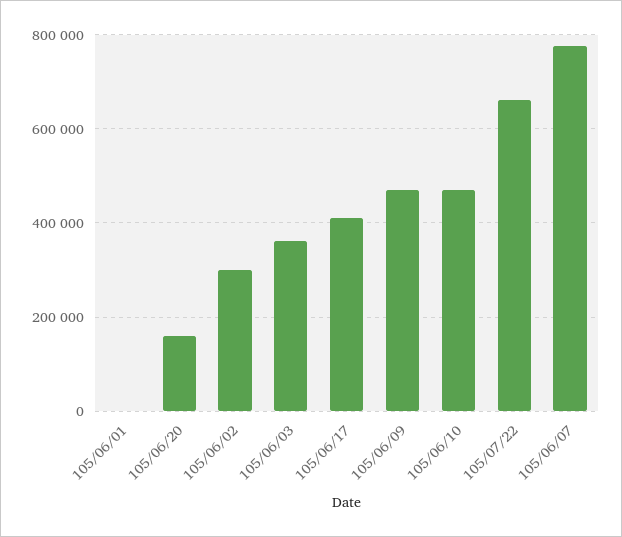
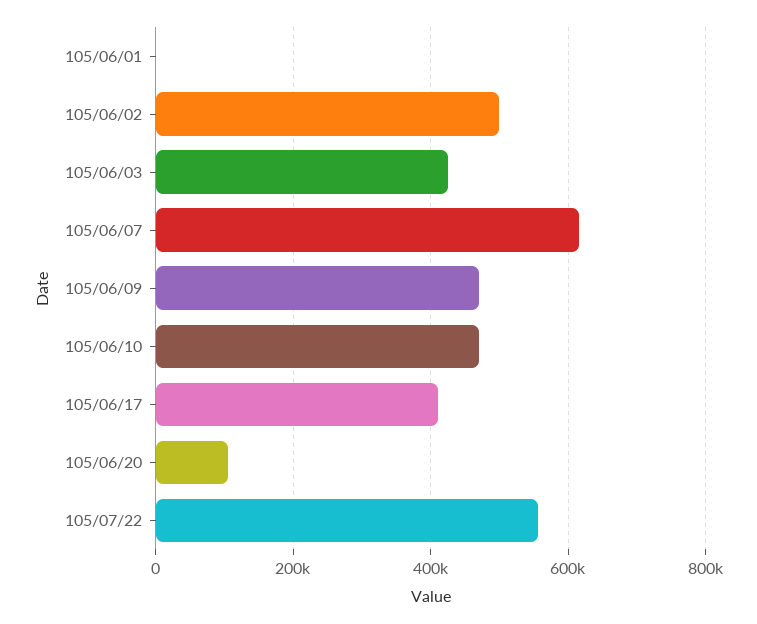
105/06/20: 160000 -> 100000
105/06/02: 300000 -> 500000
105/06/03: 360000 -> 420000
105/07/22: 660000 -> 560000
105/06/07: 780000 -> 620000

